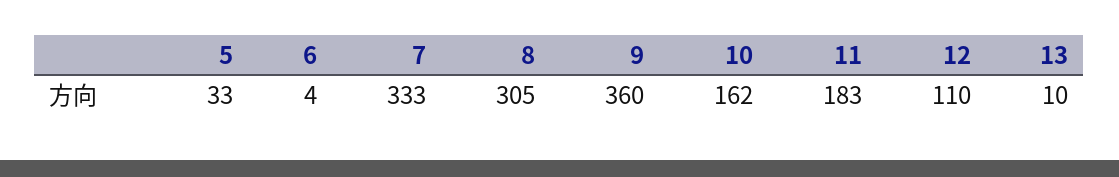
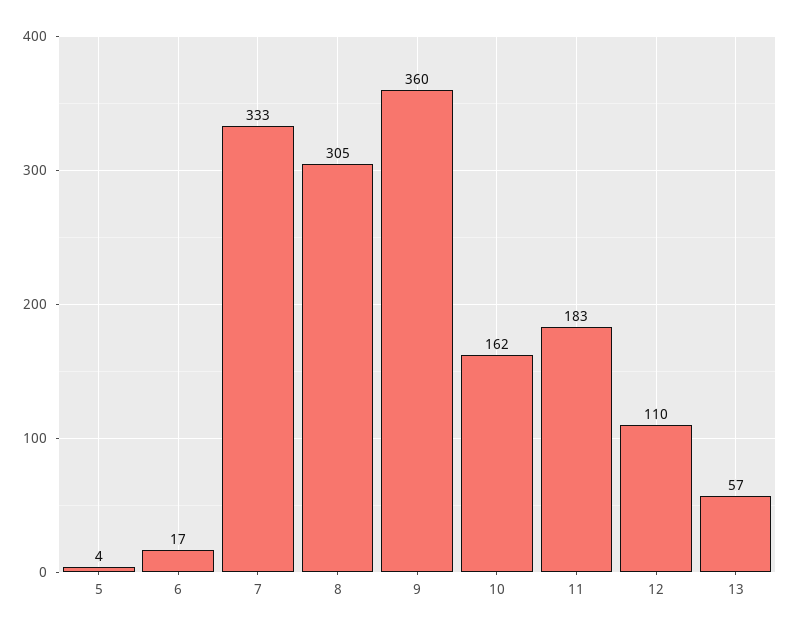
5: 33 -> 4
6: 4 -> 17
13: 10 -> 57

